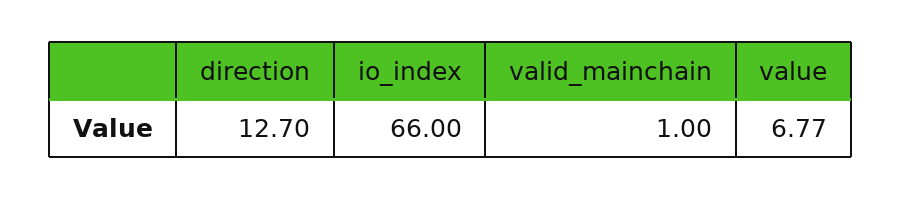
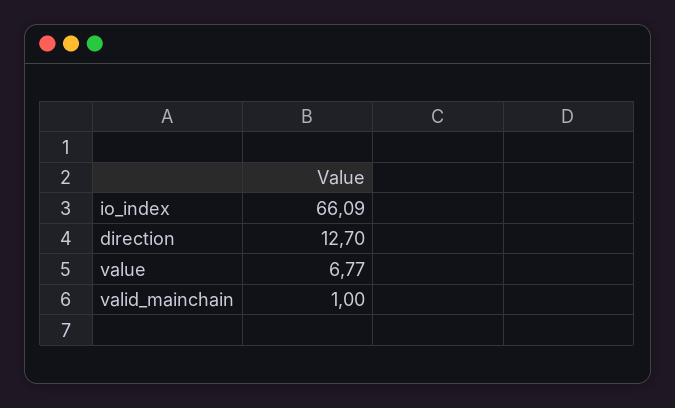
io_index: 66 -> 66.09

